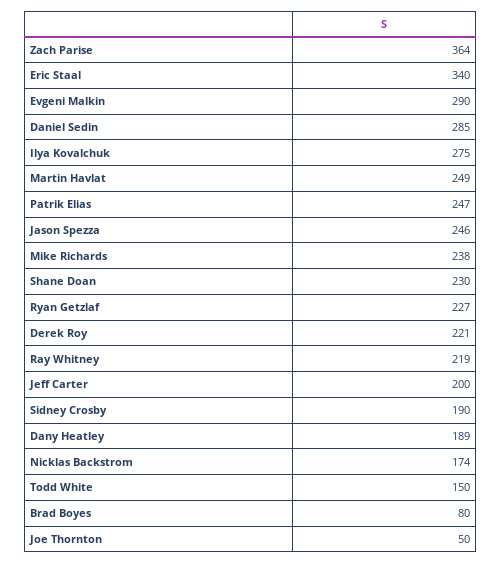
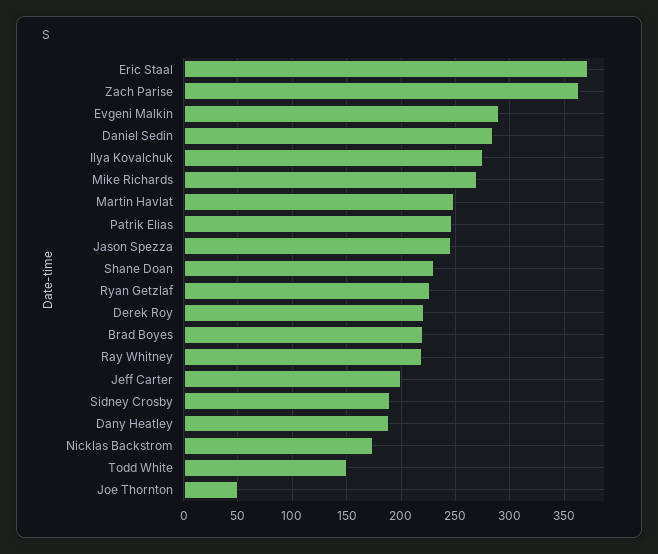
Eric Staal: 340 -> 370
Mike Richards: 238 -> 270
Brad Boyes: 80 -> 220

